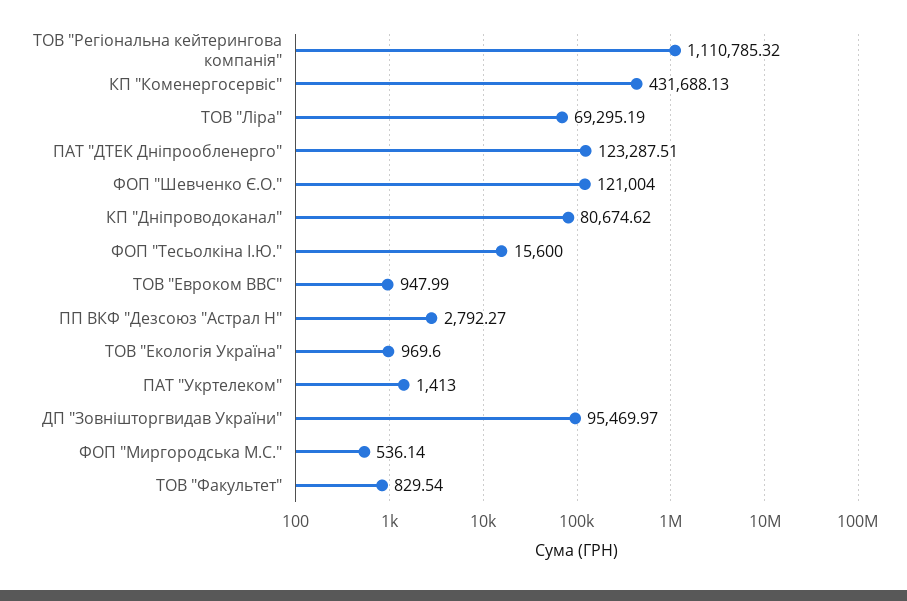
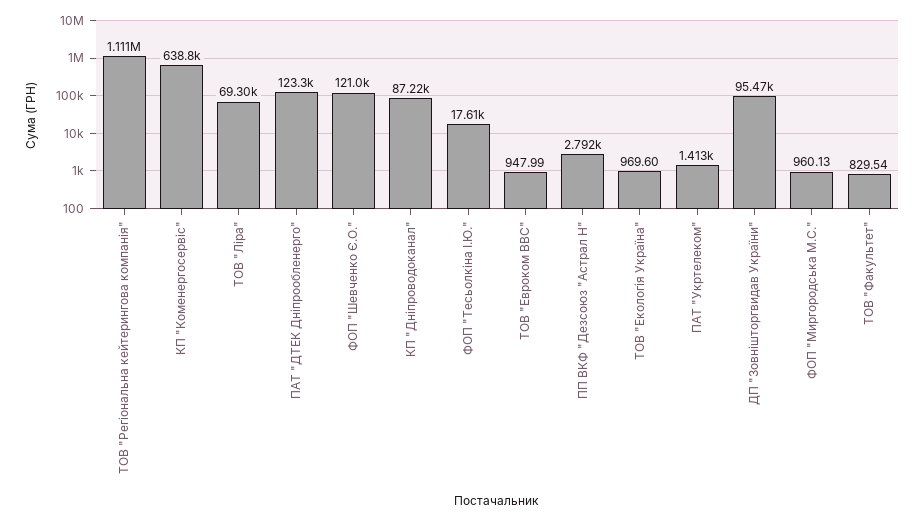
КП "Коменергосервіс": 431688.13 -> 638800
КП "Дніпроводоканал": 80674.62 -> 87220
ФОП "Тесьолкіна І.Ю.": 15600 -> 17610
ФОП "Миргородська М.С.": 536.14 -> 960.13

